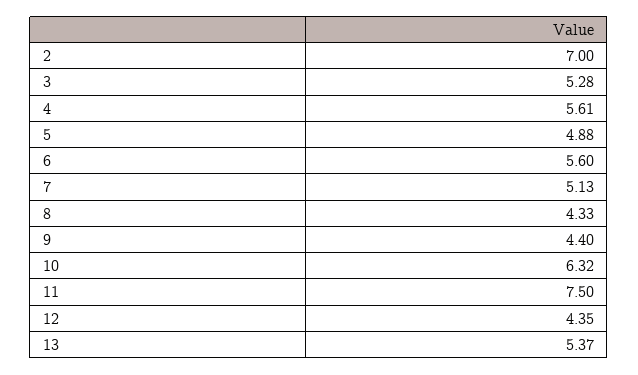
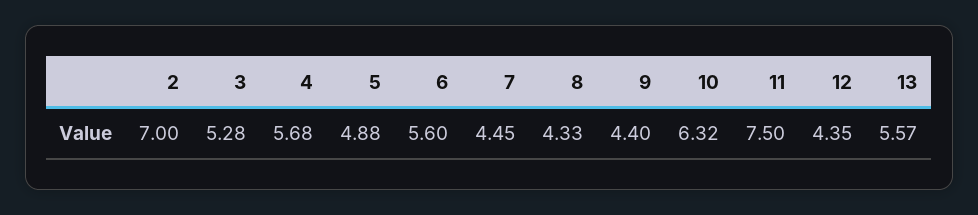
4: 5.61 -> 5.68
7: 5.13 -> 4.45
13: 5.37 -> 5.57

